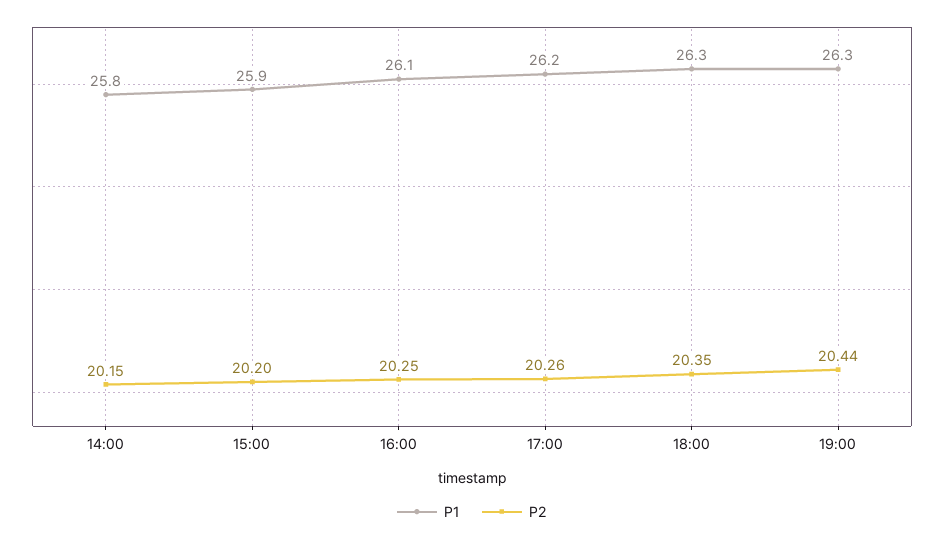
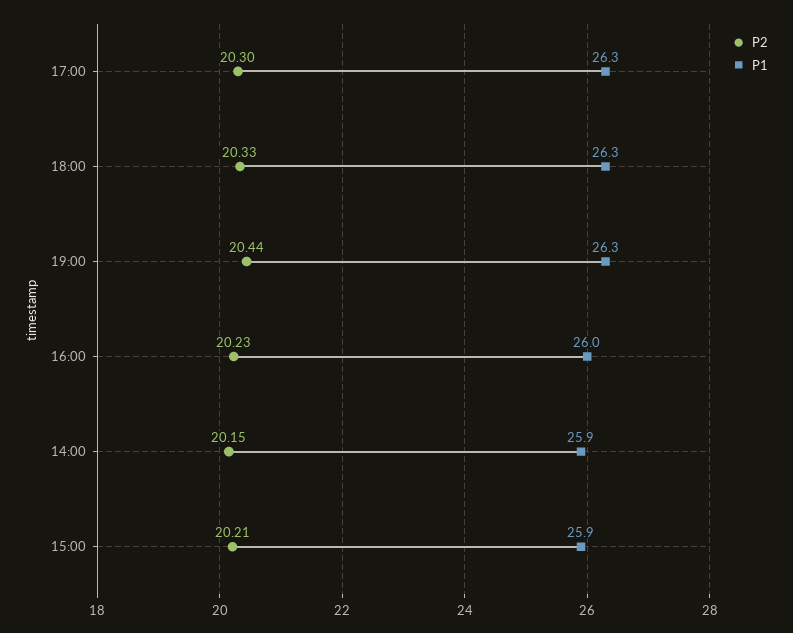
P1, 14:00: 25.8 -> 25.9
P2, 15:00: 20.2 -> 20.21
P1, 16:00: 26.1 -> 26
P2, 16:00: 20.25 -> 20.23
P1, 17:00: 26.2 -> 26.3
P2, 17:00: 20.26 -> 20.3
P2, 18:00: 20.35 -> 20.33

